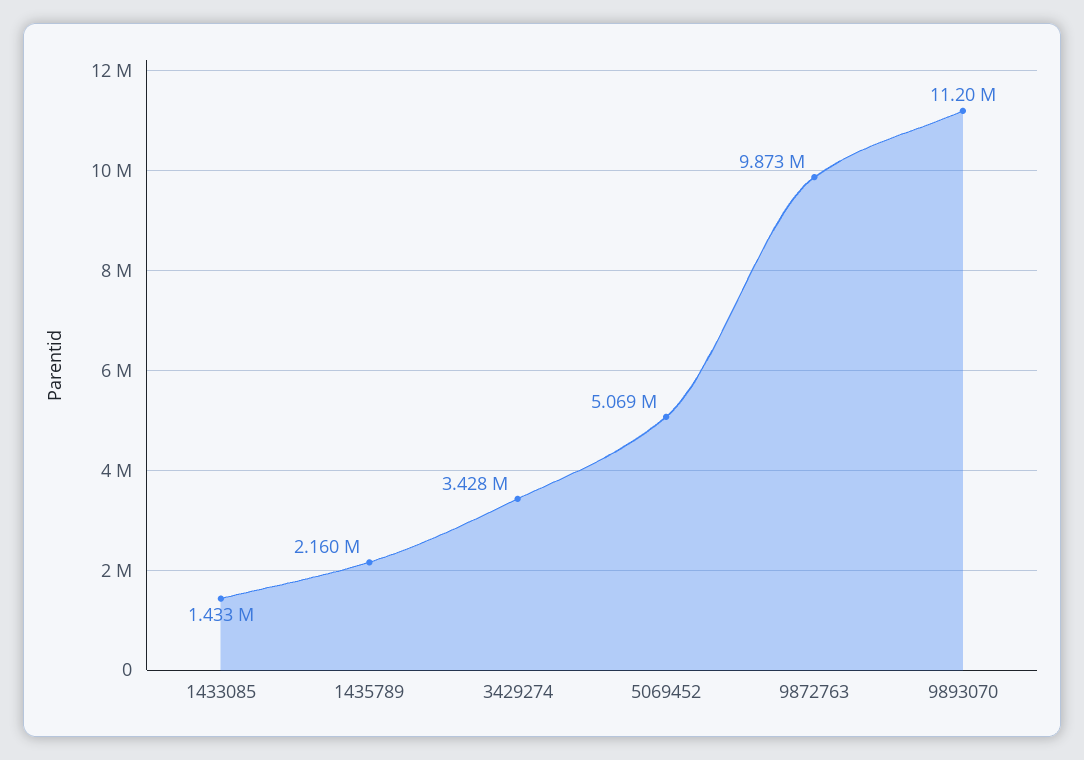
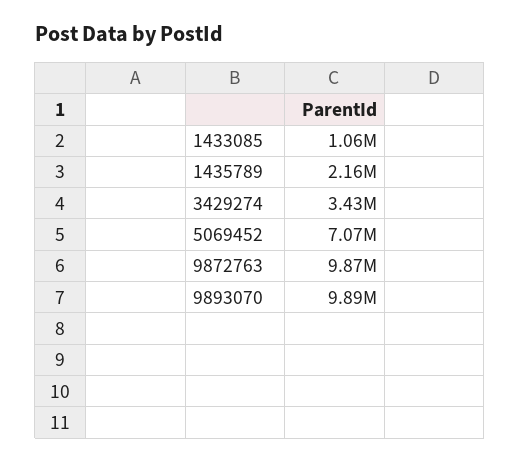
1433085: 1433000 -> 1060000
5069452: 5069000 -> 7070000
9893070: 11200000 -> 9890000

